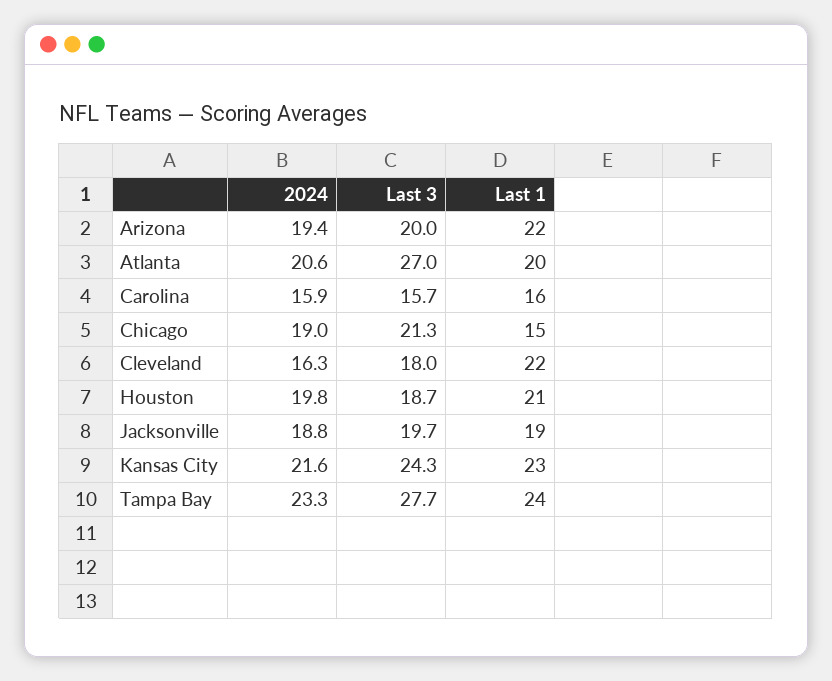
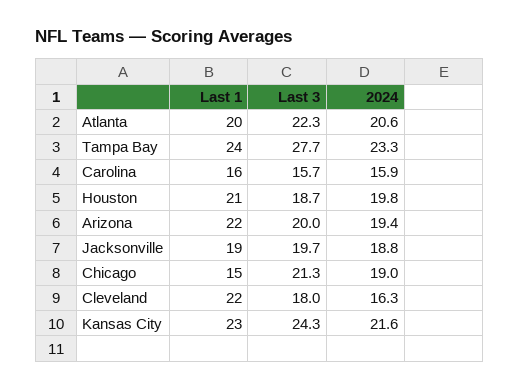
Last 3, Atlanta: 27 -> 22.3

